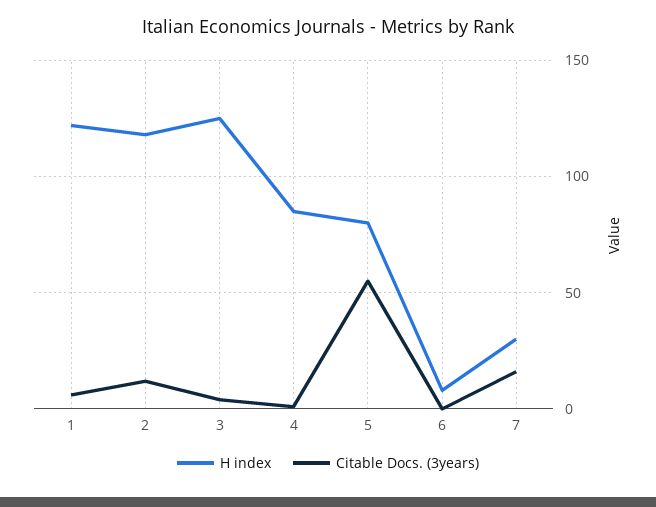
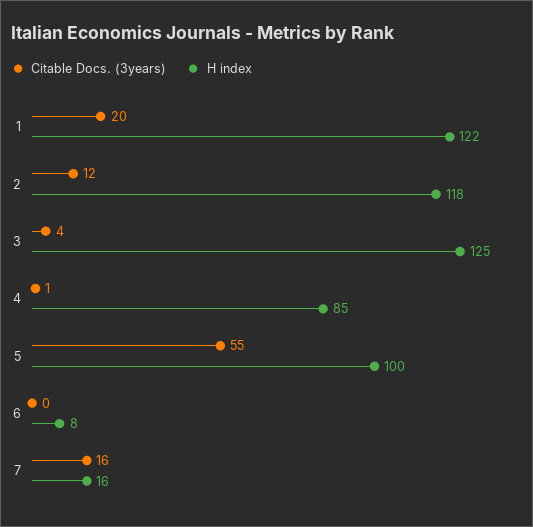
Citable Docs. (3years), 1: 5 -> 20
H index, 5: 80 -> 100
H index, 7: 30 -> 16

